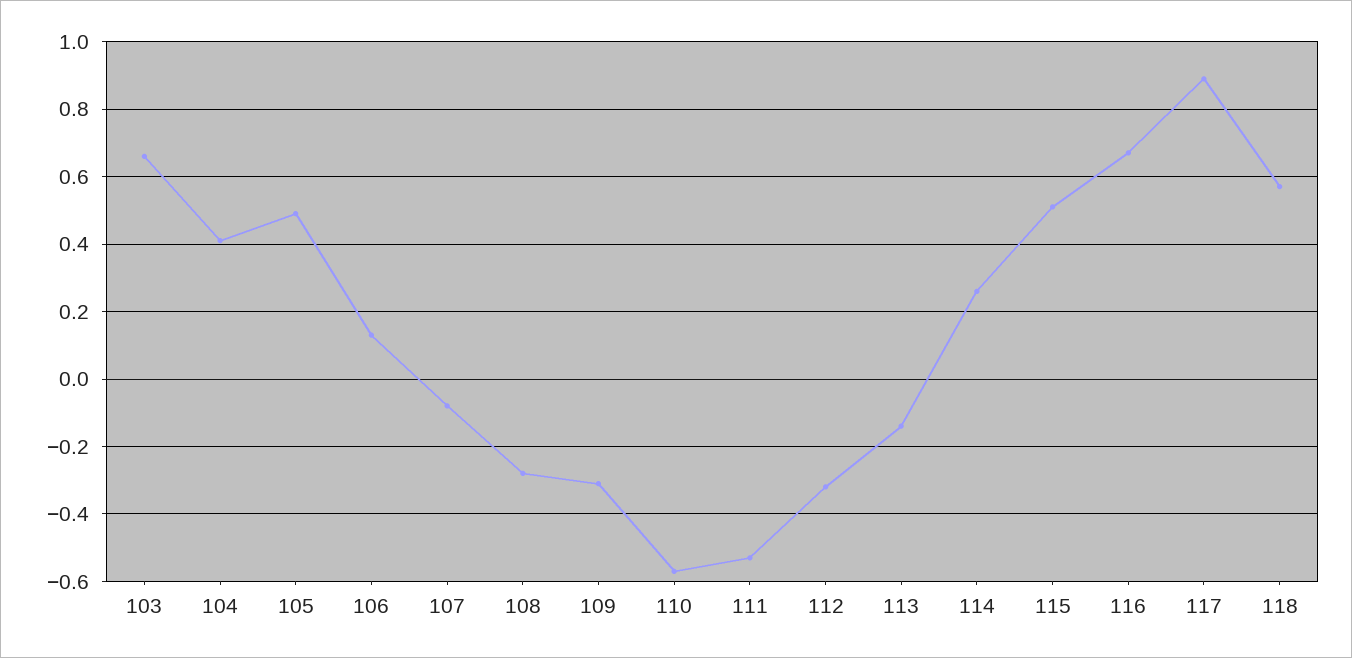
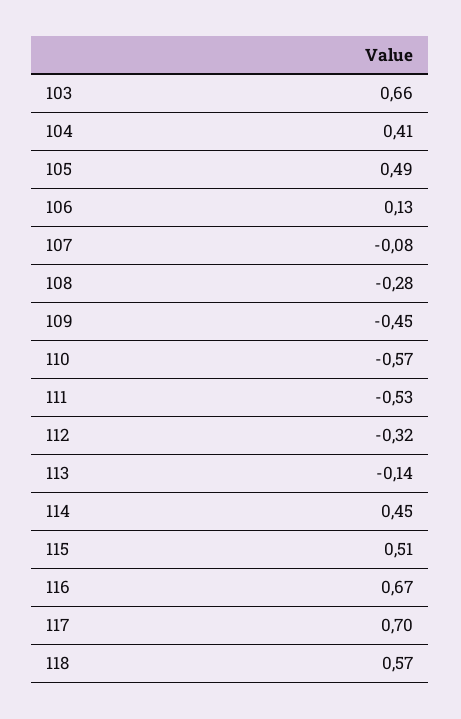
109: -0.3 -> -0.45
114: 0.25 -> 0.45
117: 0.9 -> 0.7

